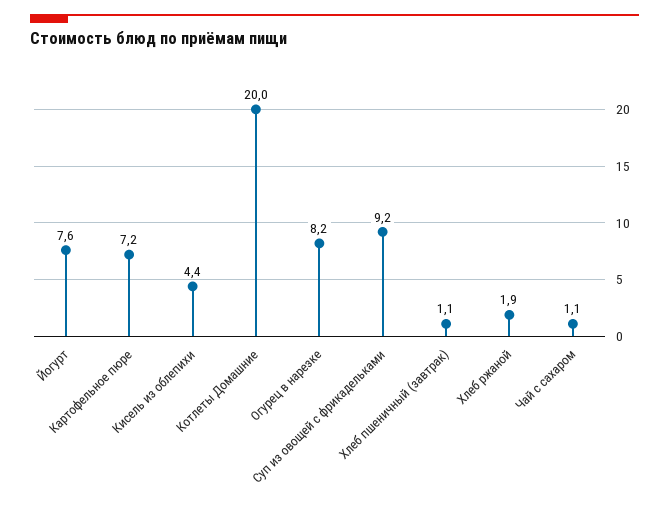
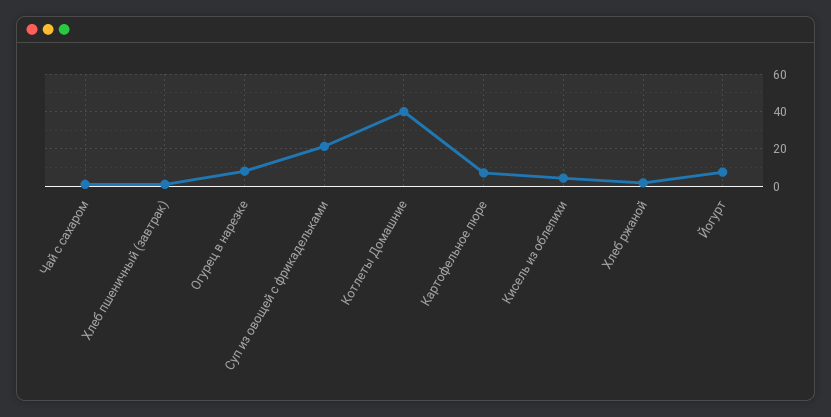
Котлеты Домашние: 20 -> 40
Суп из овощей с фрикадельками: 9.2 -> 20

